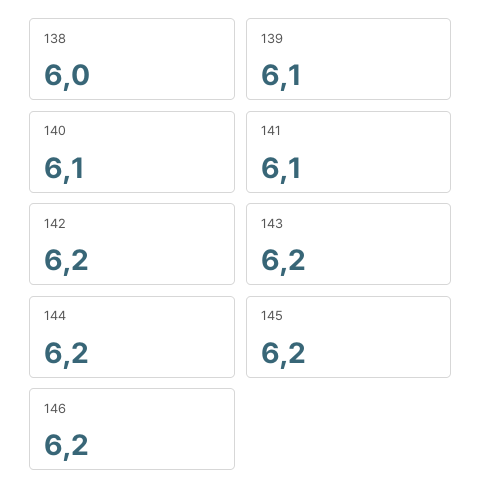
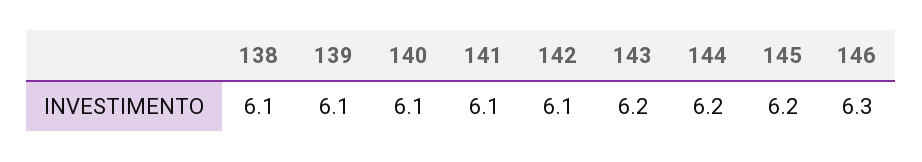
138: 6 -> 6.1
142: 6.2 -> 6.1
146: 6.2 -> 6.3

